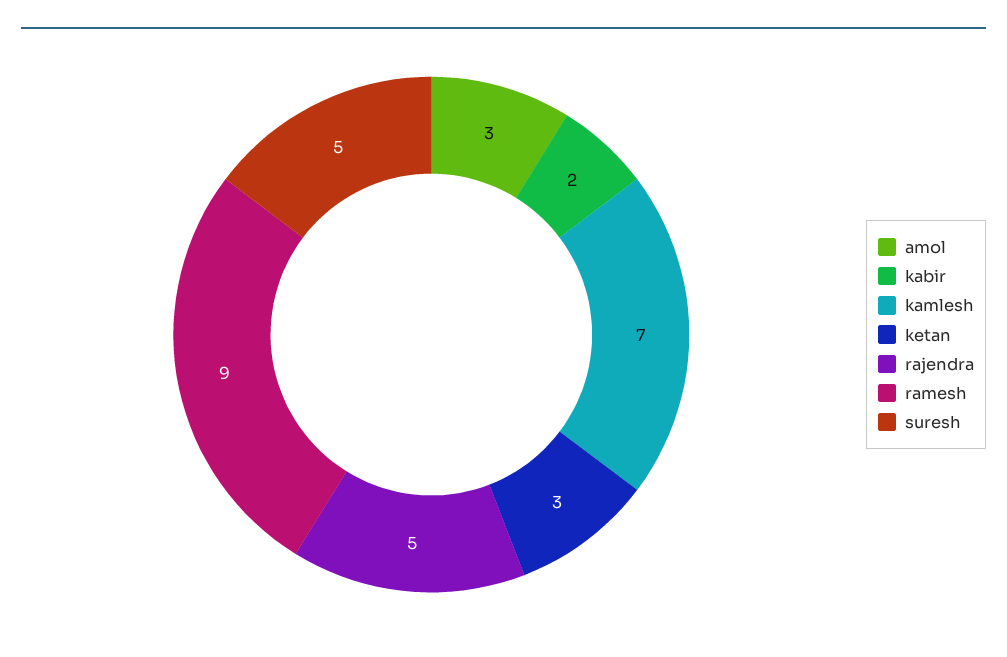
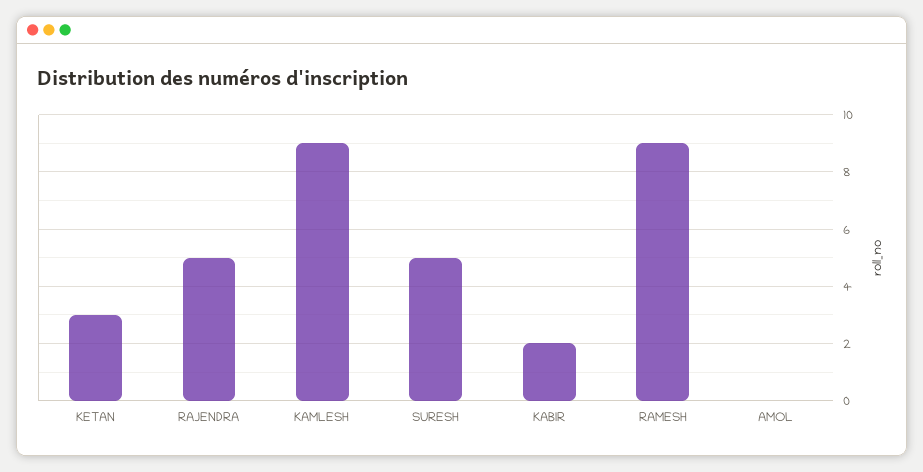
amol: 3 -> 0
kamlesh: 7 -> 9

